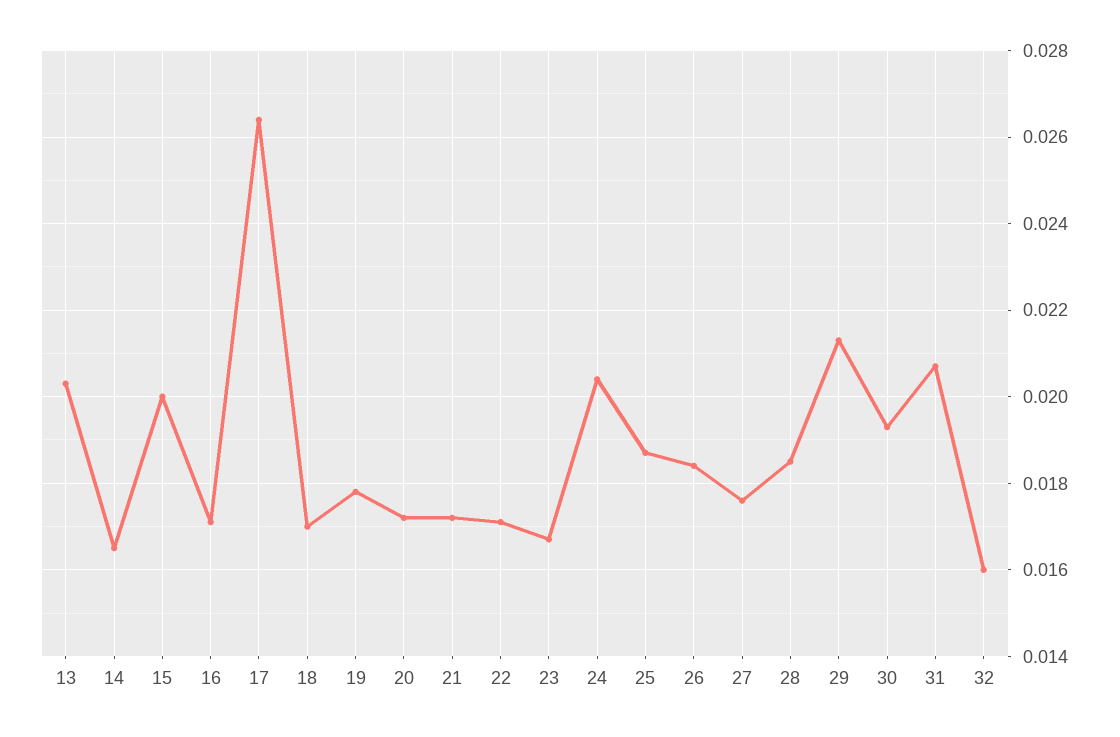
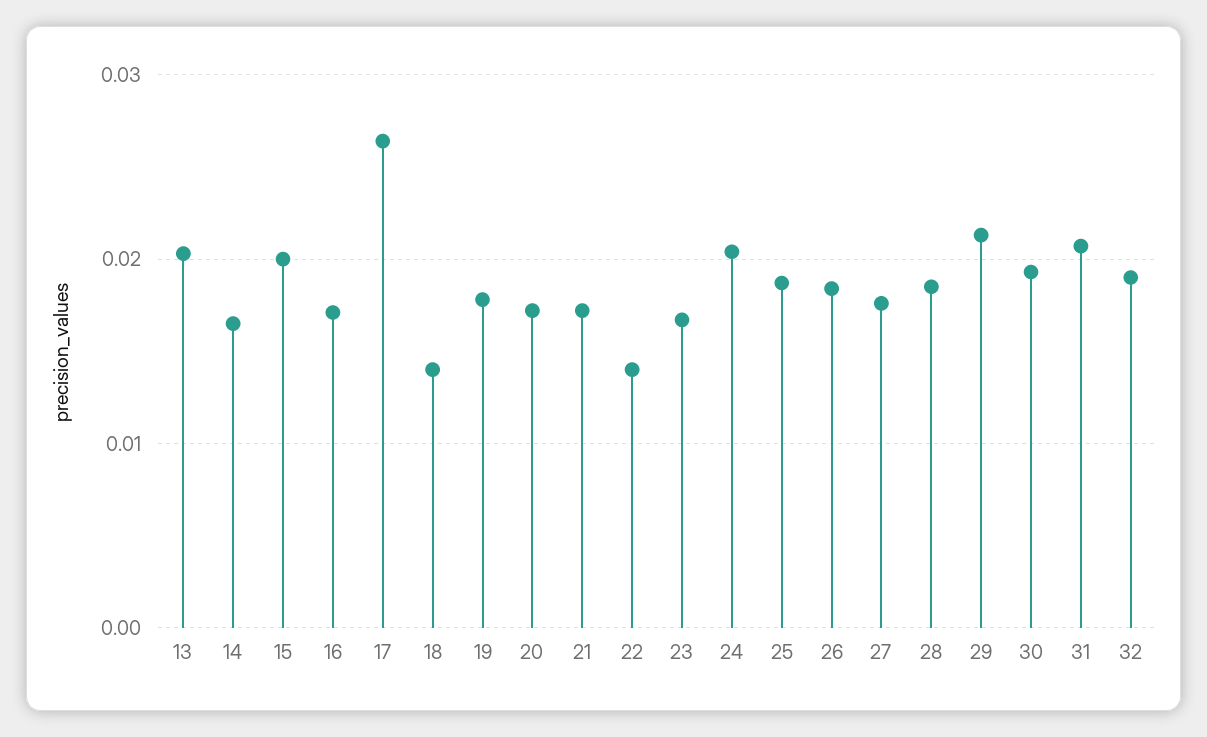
18: 0.017 -> 0.014
22: 0.017 -> 0.014
32: 0.016 -> 0.019

